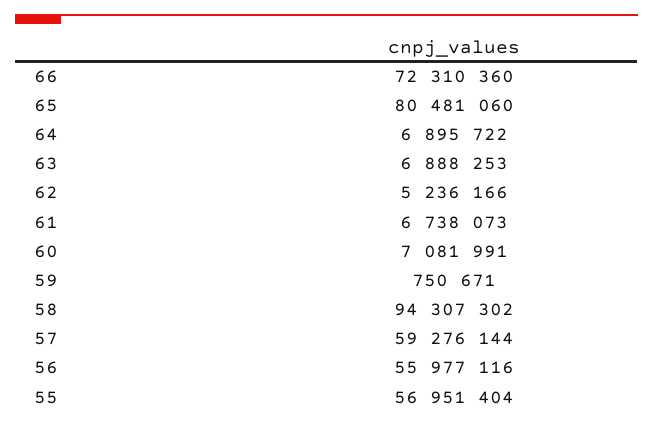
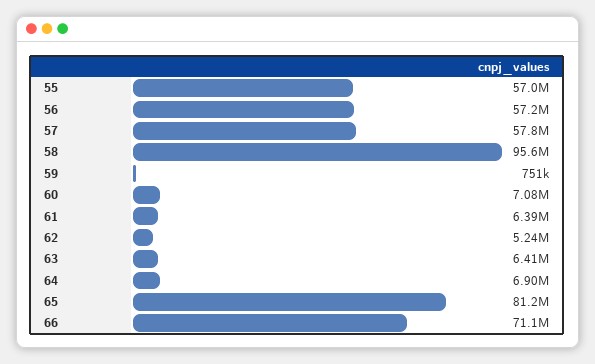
66: 72310360 -> 71100000
65: 80481060 -> 81200000
63: 6888253 -> 6410000
61: 6738073 -> 6390000
58: 94307302 -> 95600000
57: 59276144 -> 57800000
56: 55977116 -> 57200000

